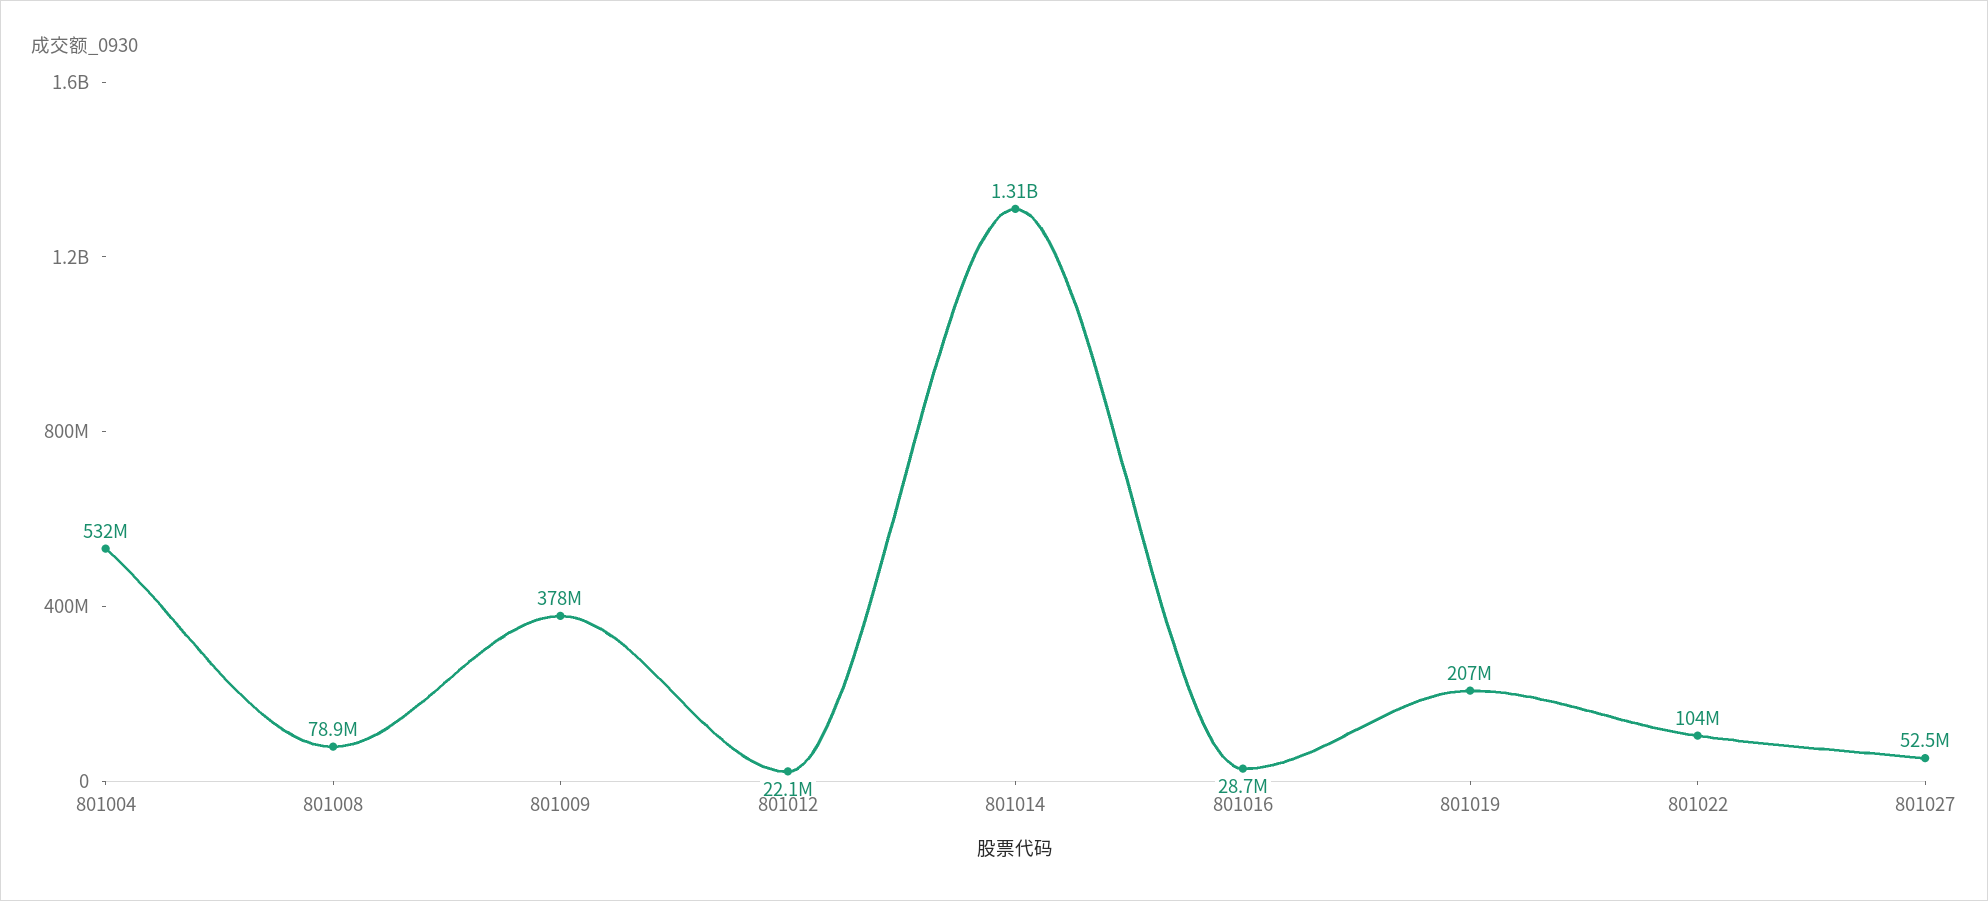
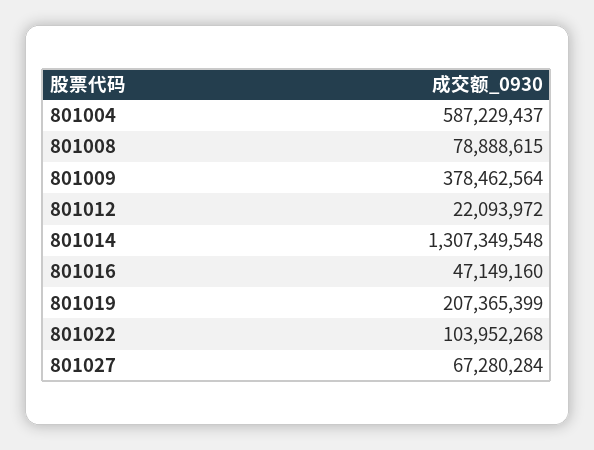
801004: 532000000 -> 587229437
801016: 28700000 -> 47149160
801027: 52500000 -> 67280284

